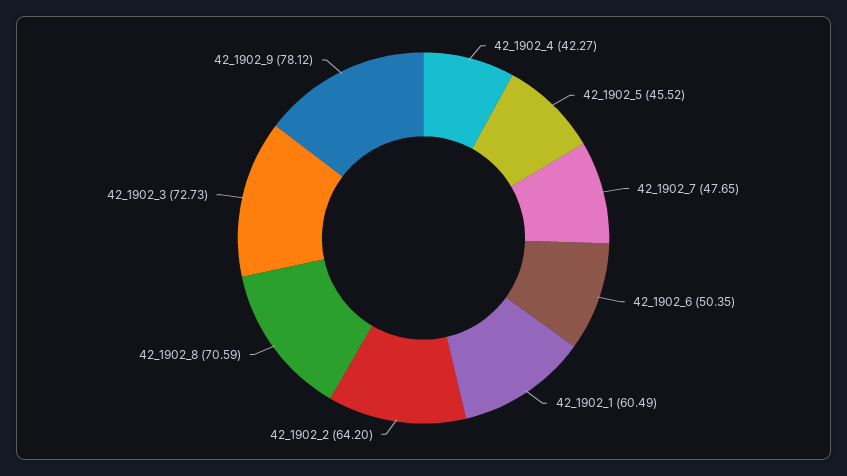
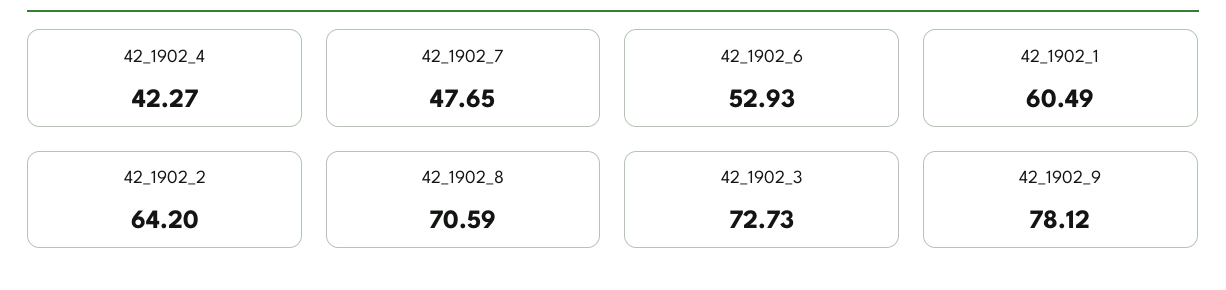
42_1902_5: 45.52 -> none
42_1902_6: 50.35 -> 52.93

